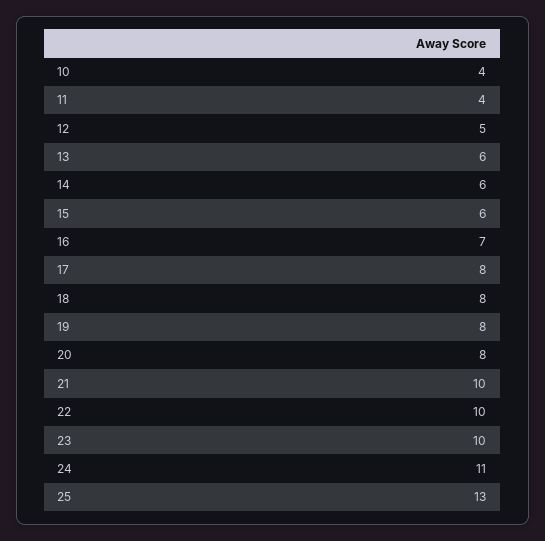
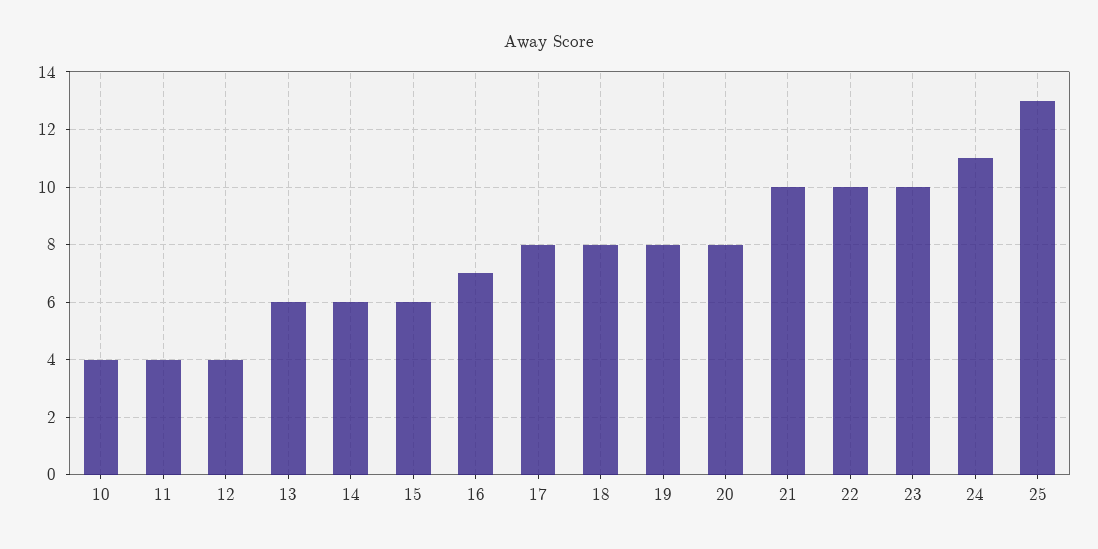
12: 5 -> 4

